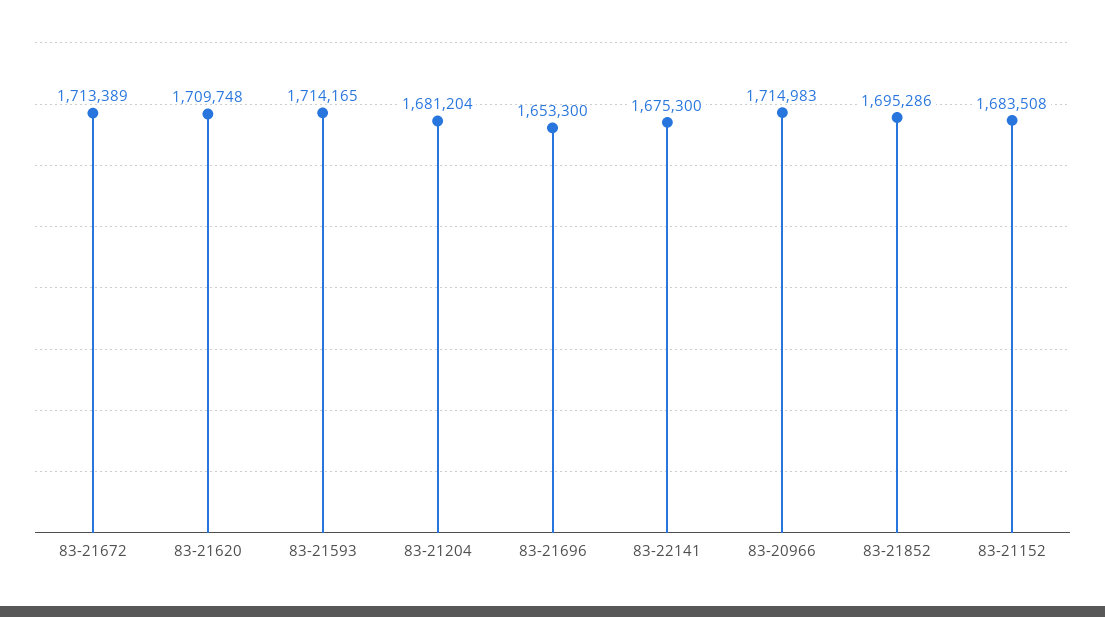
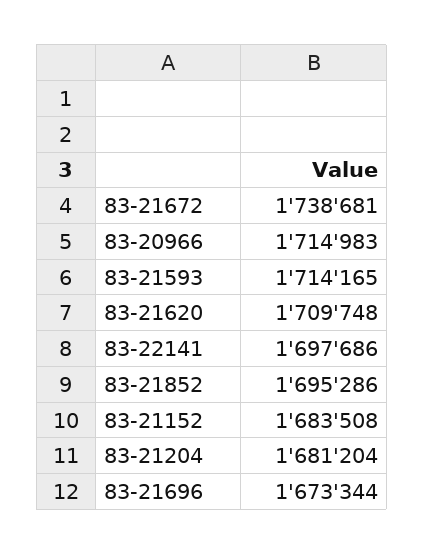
83-21672: 1713389 -> 1738681
83-21696: 1653300 -> 1673344
83-22141: 1675300 -> 1697686

